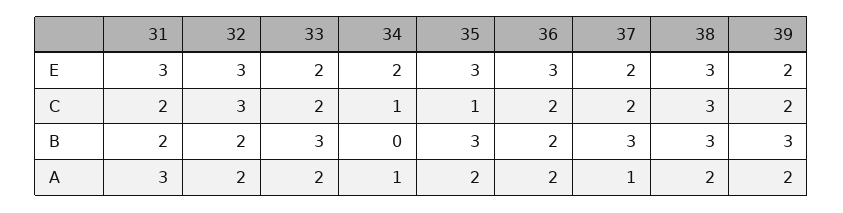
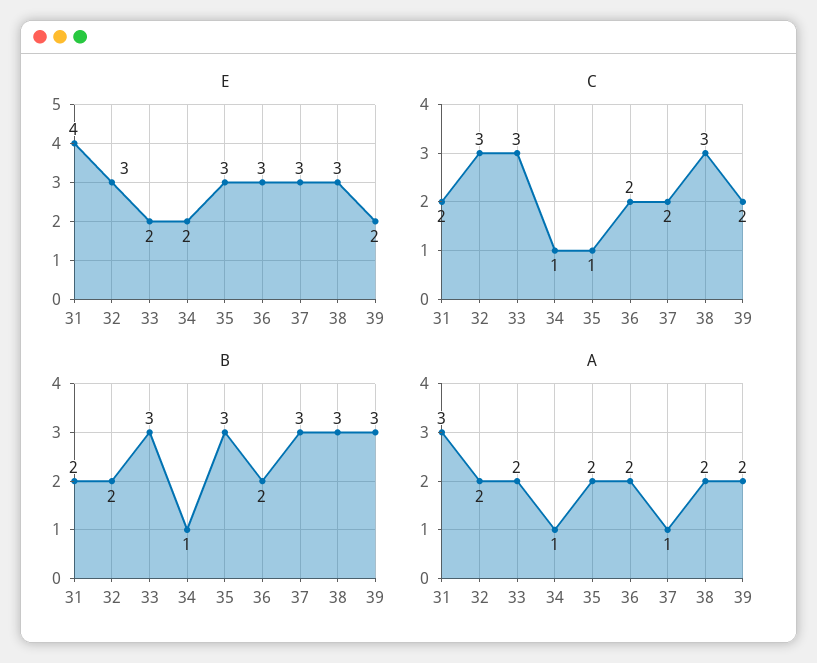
E, 31: 3 -> 4
E, 37: 2 -> 3
C, 33: 2 -> 3
B, 34: 0 -> 1

